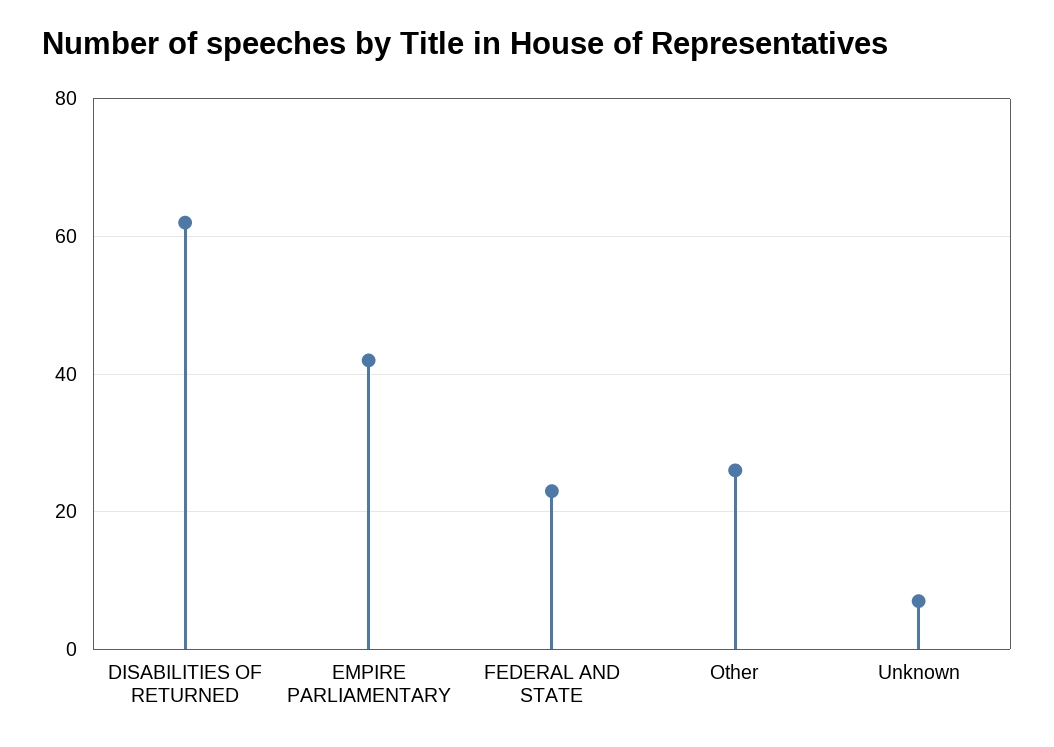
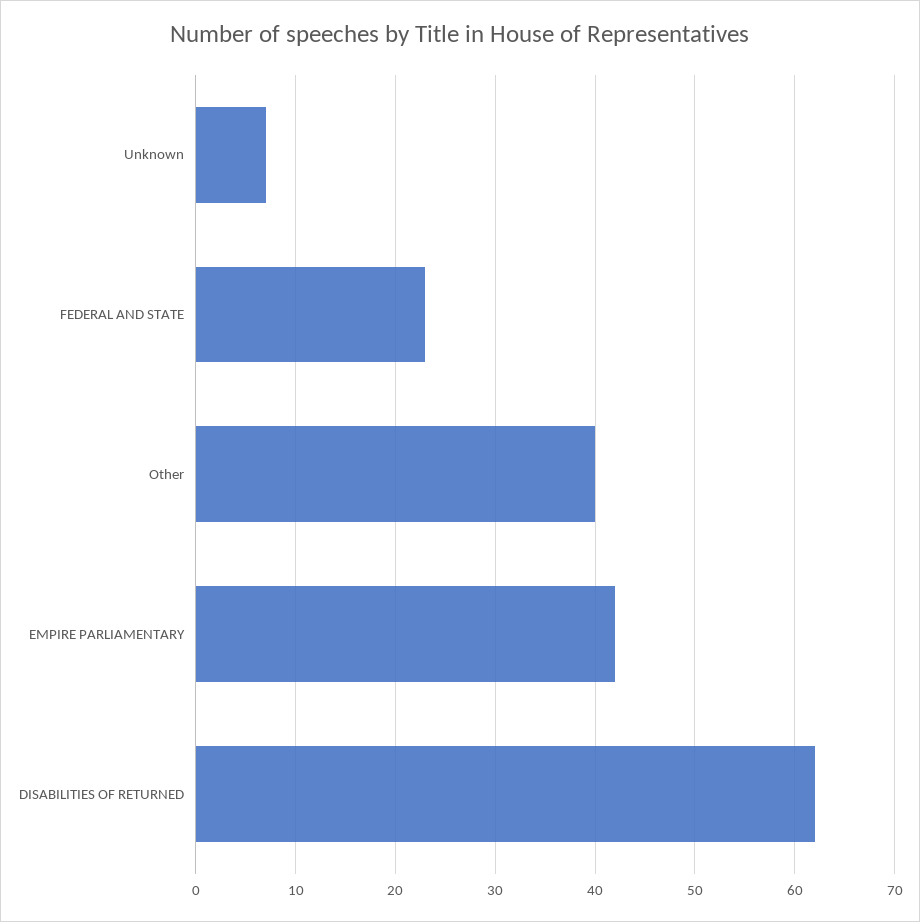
Other: 25 -> 40

